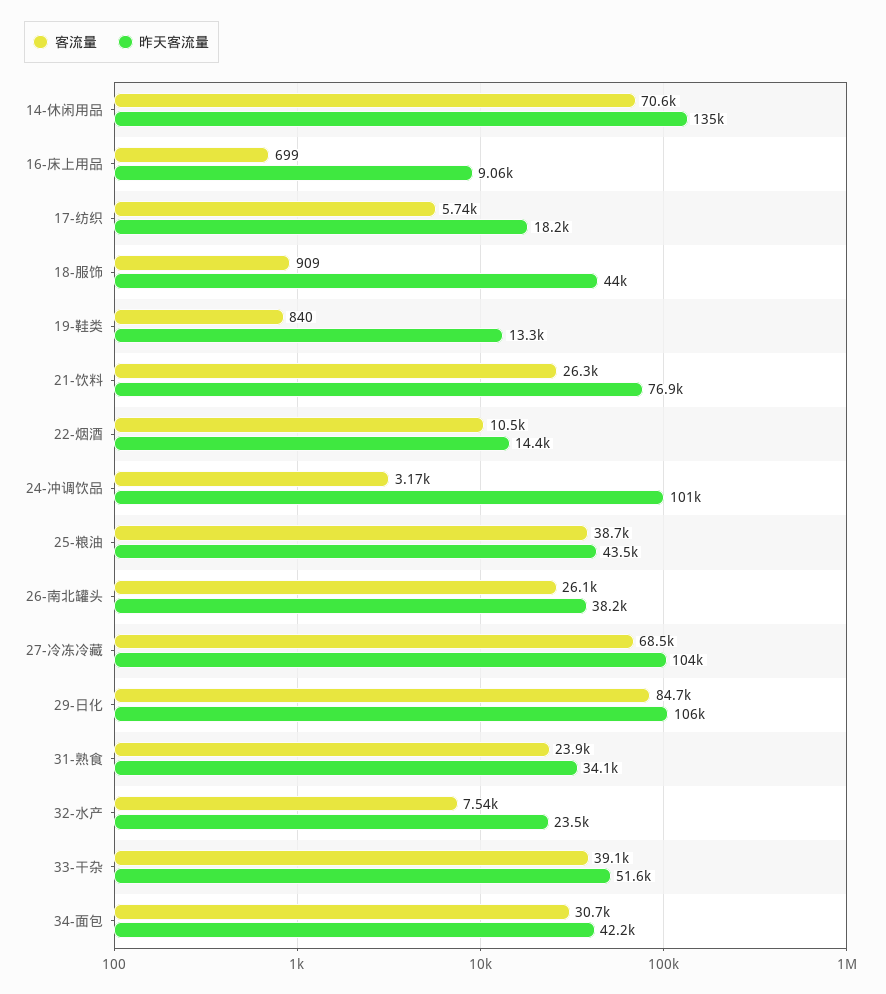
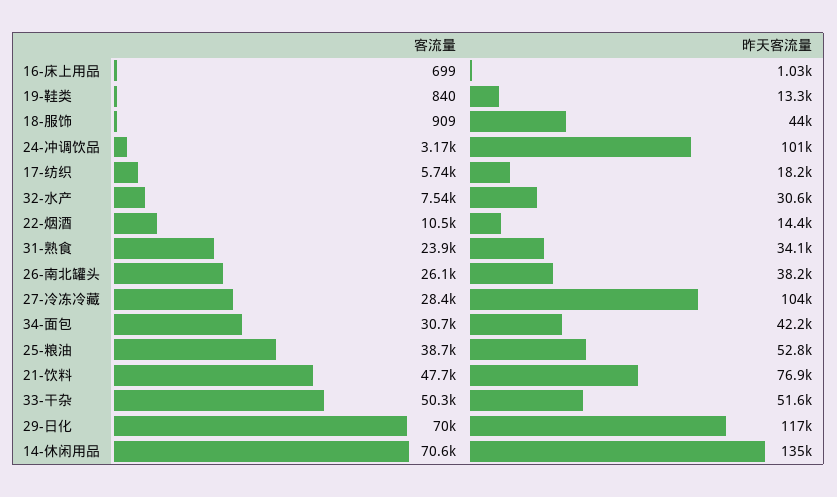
昨天客流量, 16-床上用品: 9060 -> 1030
客流量, 21-饮料: 26300 -> 47700
昨天客流量, 25-粮油: 43500 -> 52800
客流量, 27-冷冻冷藏: 68500 -> 28400
客流量, 29-日化: 84700 -> 70000
昨天客流量, 29-日化: 106000 -> 117000
昨天客流量, 32-水产: 23500 -> 30600
客流量, 33-干杂: 39100 -> 50300

